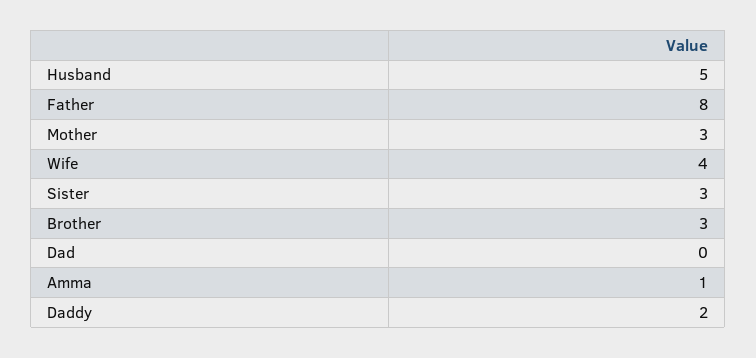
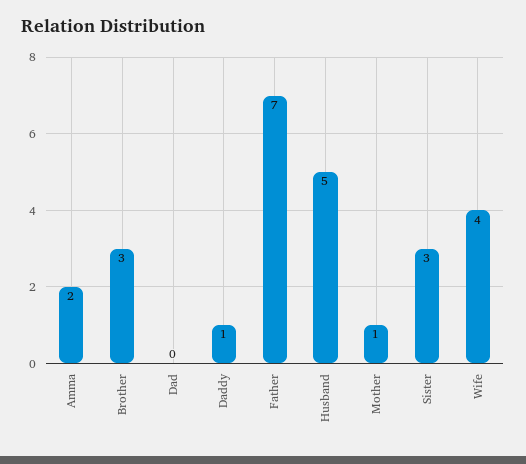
Father: 8 -> 7
Mother: 3 -> 1
Amma: 1 -> 2
Daddy: 2 -> 1

